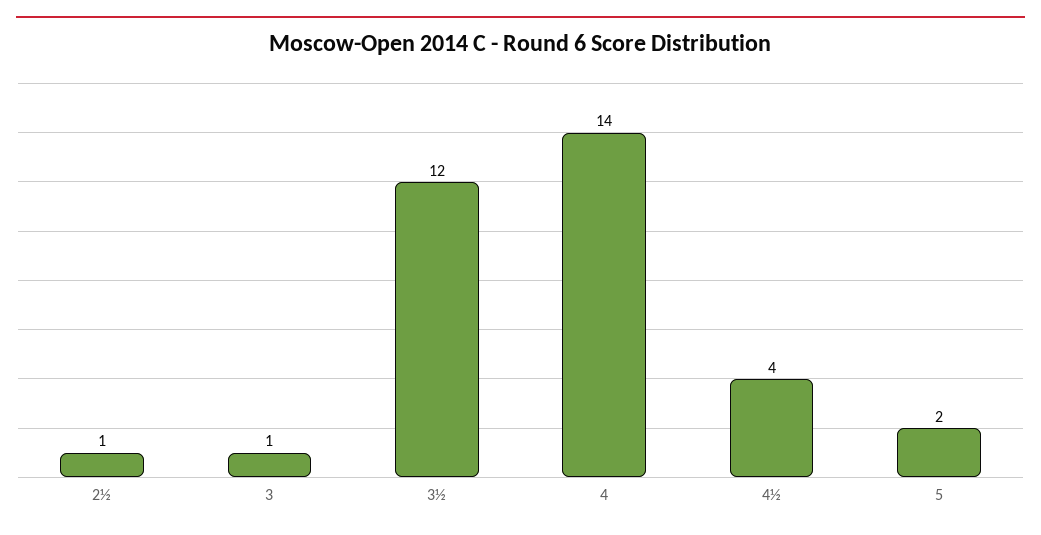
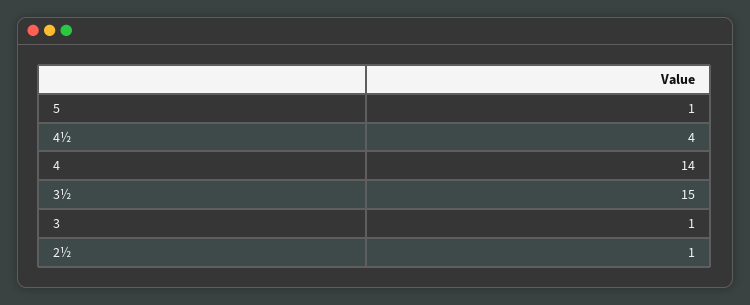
3½: 12 -> 15
5: 2 -> 1

